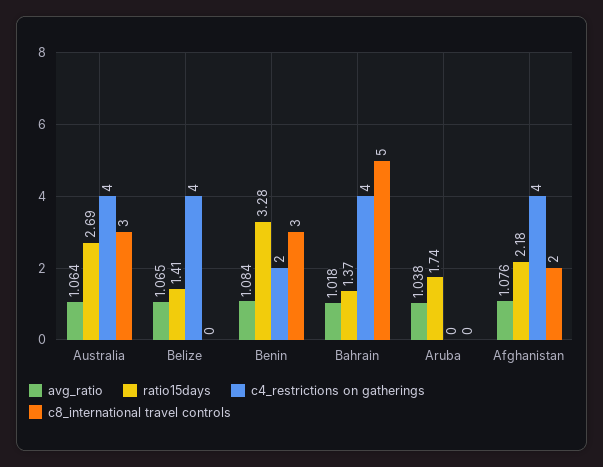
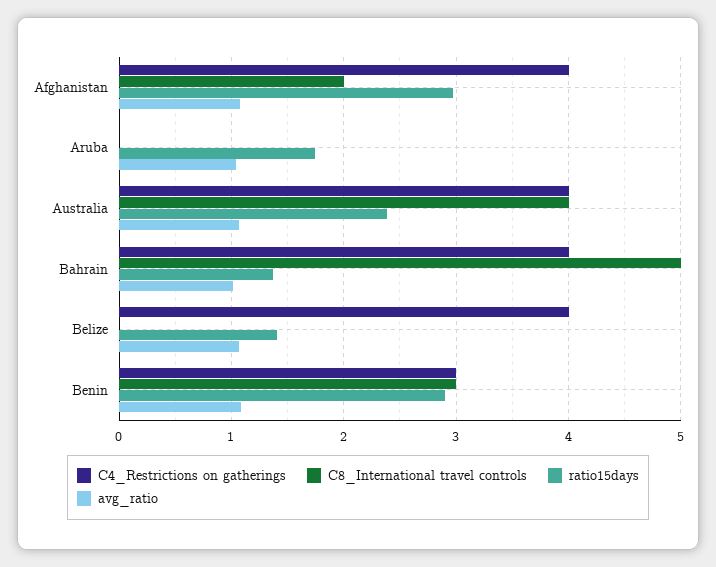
ratio15days, Australia: 2.69 -> 2.4
c8_international travel controls, Australia: 3 -> 4
ratio15days, Benin: 3.28 -> 2.9
c4_restrictions on gatherings, Benin: 2 -> 3
ratio15days, Afghanistan: 2.18 -> 3

